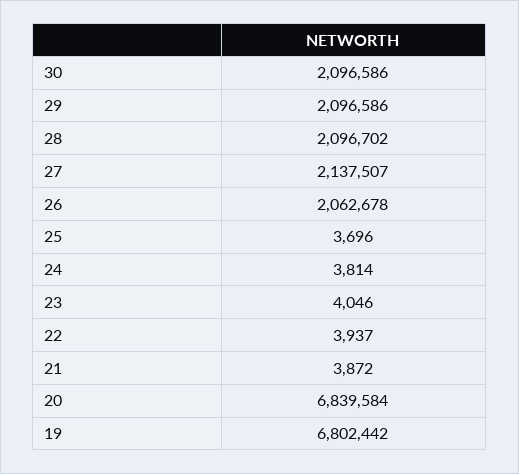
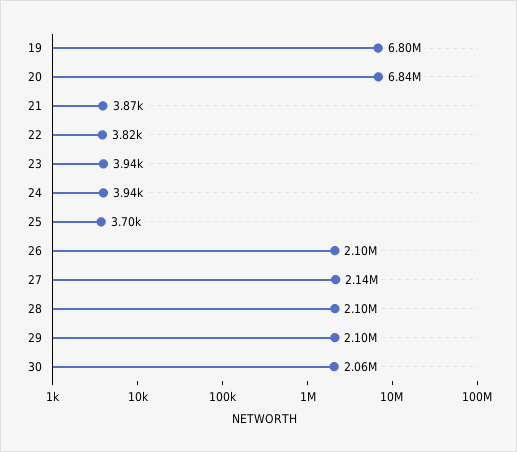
30: 2096586 -> 2060000
26: 2062678 -> 2100000
24: 3814 -> 3940
23: 4046 -> 3940
22: 3937 -> 3820

